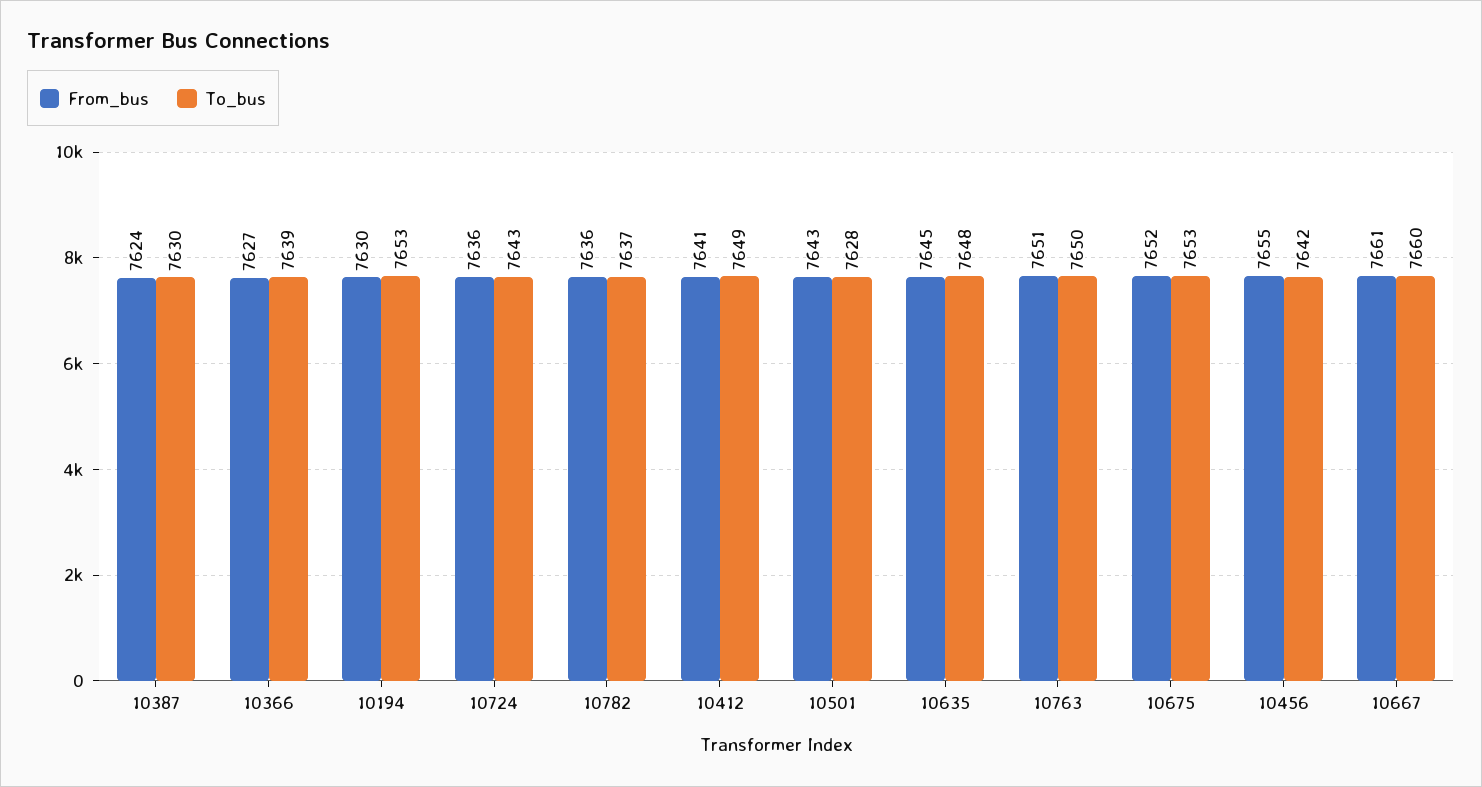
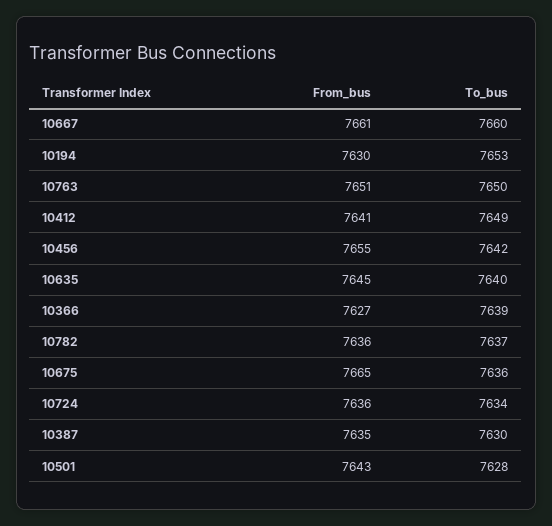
From_bus, 10387: 7624 -> 7635
To_bus, 10724: 7643 -> 7634
To_bus, 10635: 7648 -> 7640
From_bus, 10675: 7652 -> 7665
To_bus, 10675: 7653 -> 7636

